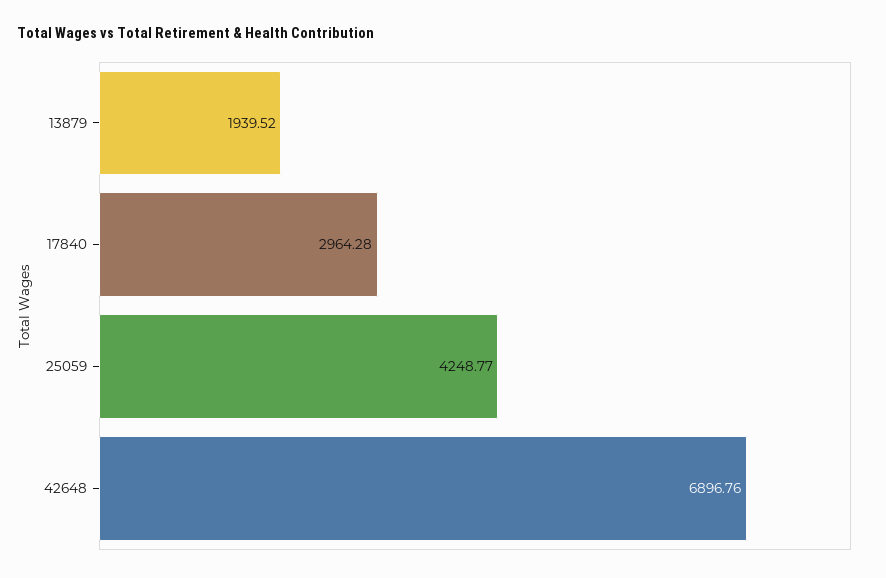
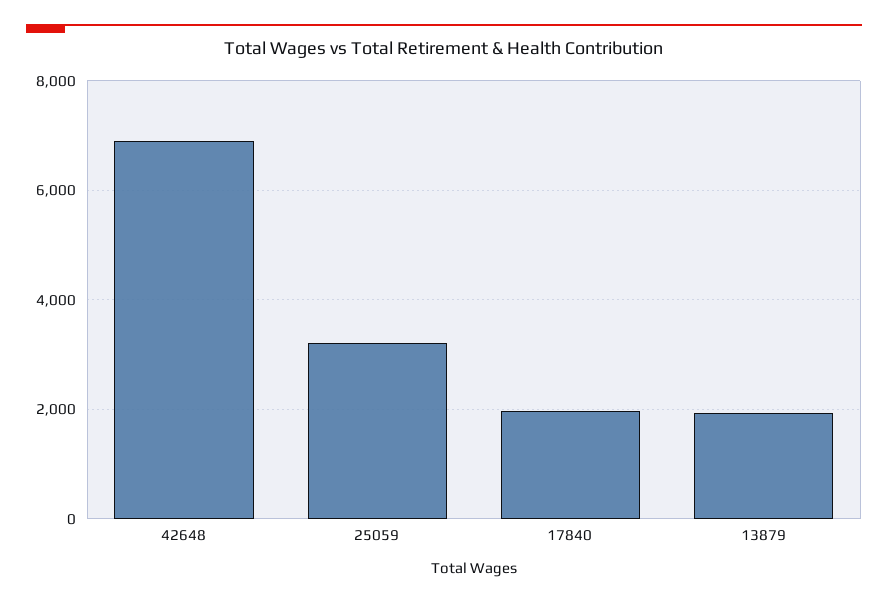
17840: 2964.28 -> 2000
25059: 4248.77 -> 3200

